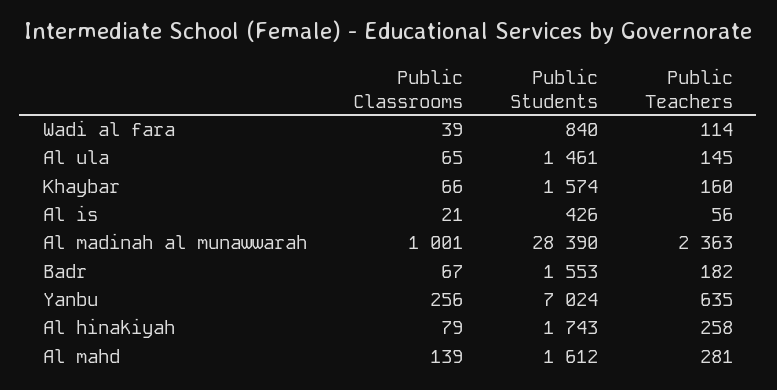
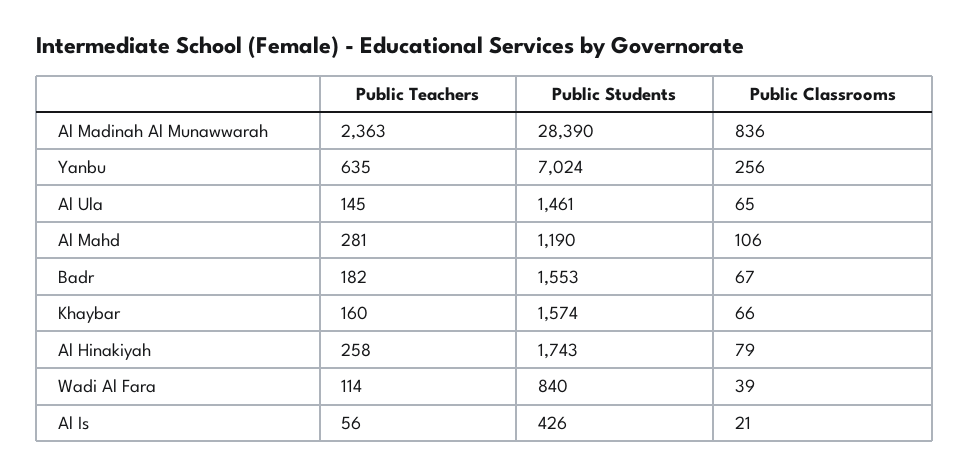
Public Classrooms, Al madinah al munawwarah: 1001 -> 836
Public Classrooms, Al mahd: 139 -> 106
Public Students, Al mahd: 1612 -> 1190

